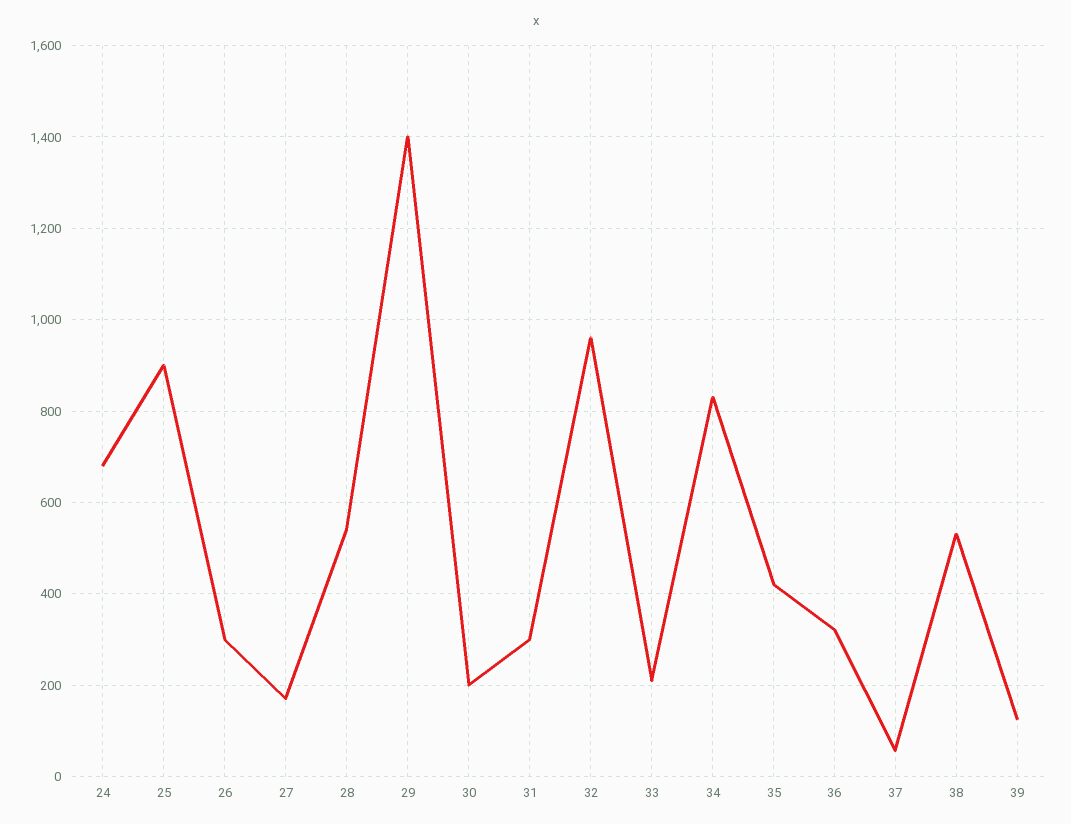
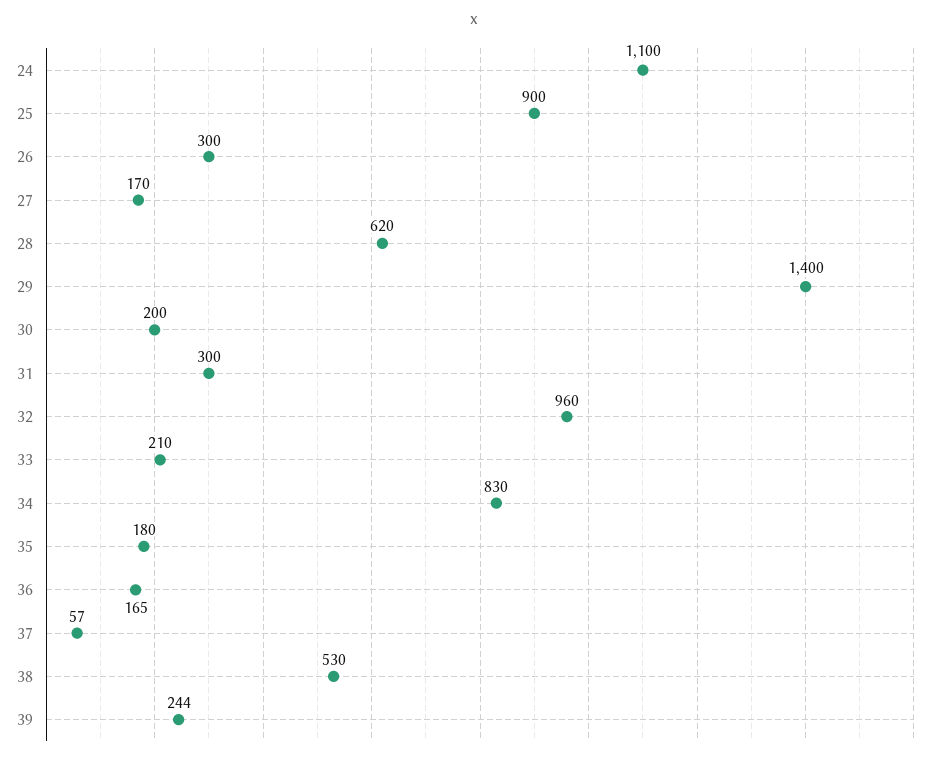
24: 680 -> 1100
28: 540 -> 620
35: 420 -> 180
36: 320 -> 165
39: 120 -> 244

